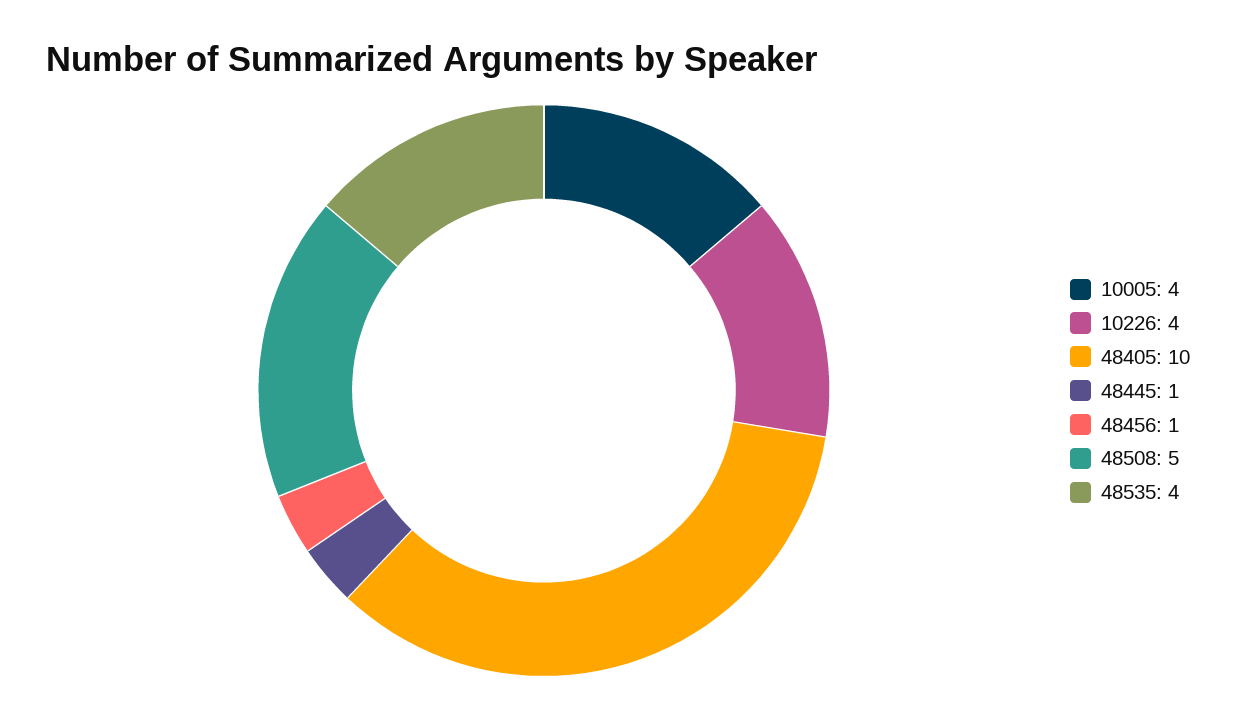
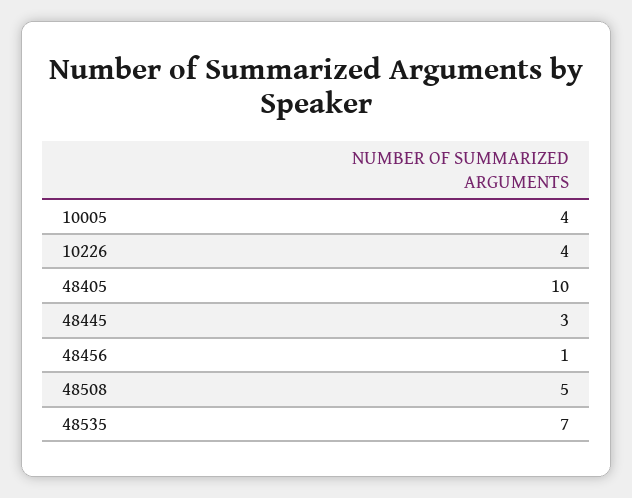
48445: 1 -> 3
48535: 4 -> 7

